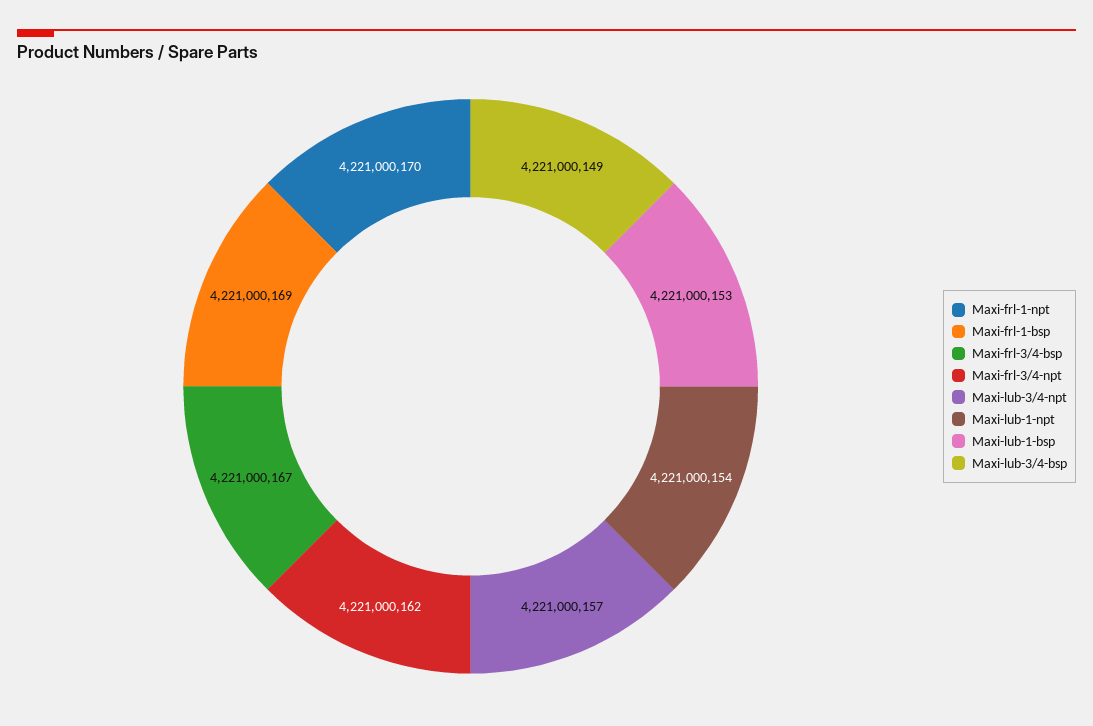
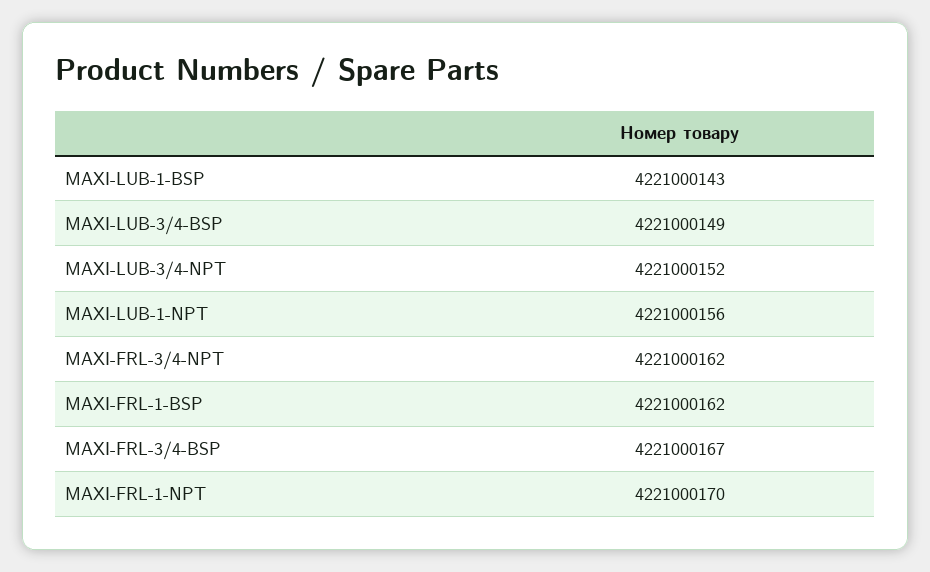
Maxi-frl-1-bsp: 4221000169 -> 4221000162
Maxi-lub-3/4-npt: 4221000157 -> 4221000152
Maxi-lub-1-npt: 4221000154 -> 4221000156
Maxi-lub-1-bsp: 4221000153 -> 4221000143

